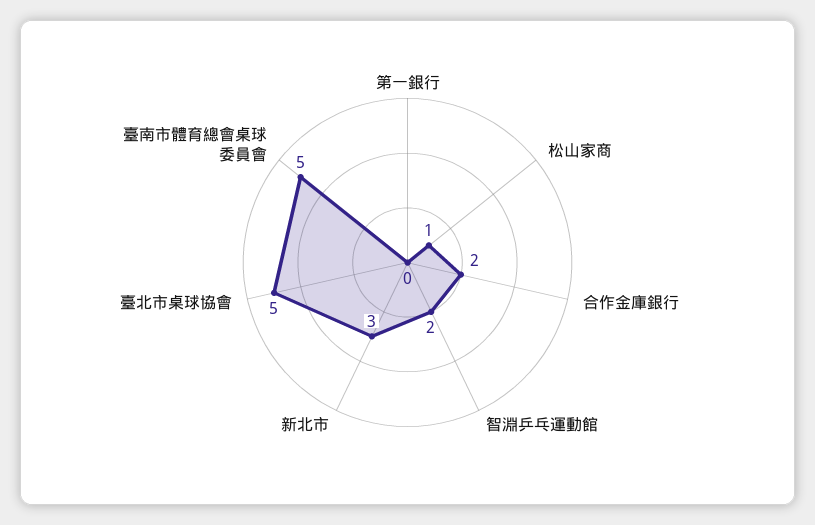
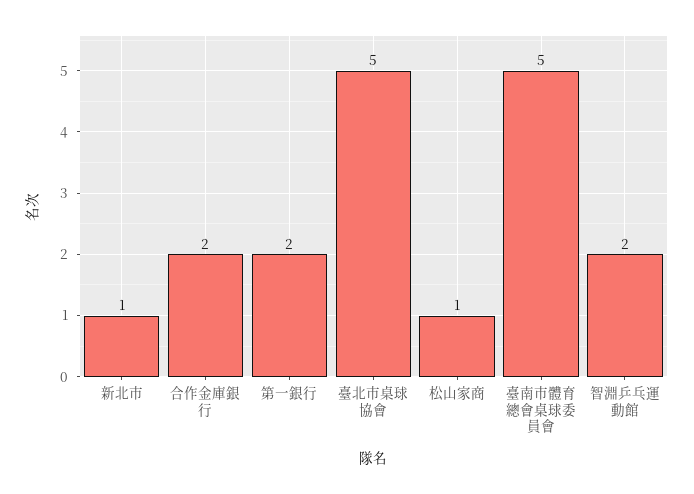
第一銀行: 0 -> 2
新北市: 3 -> 1

